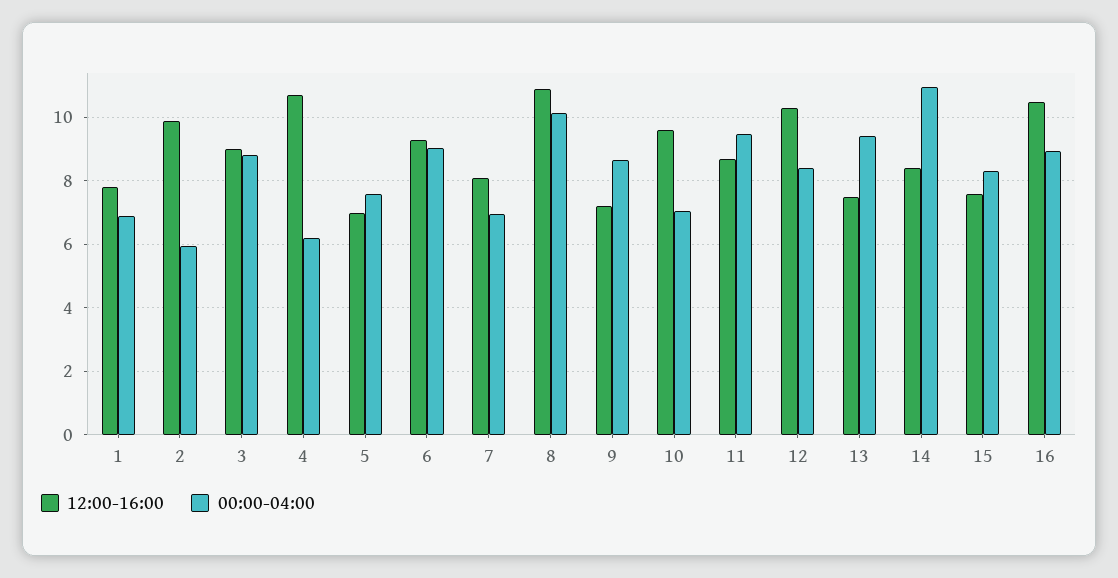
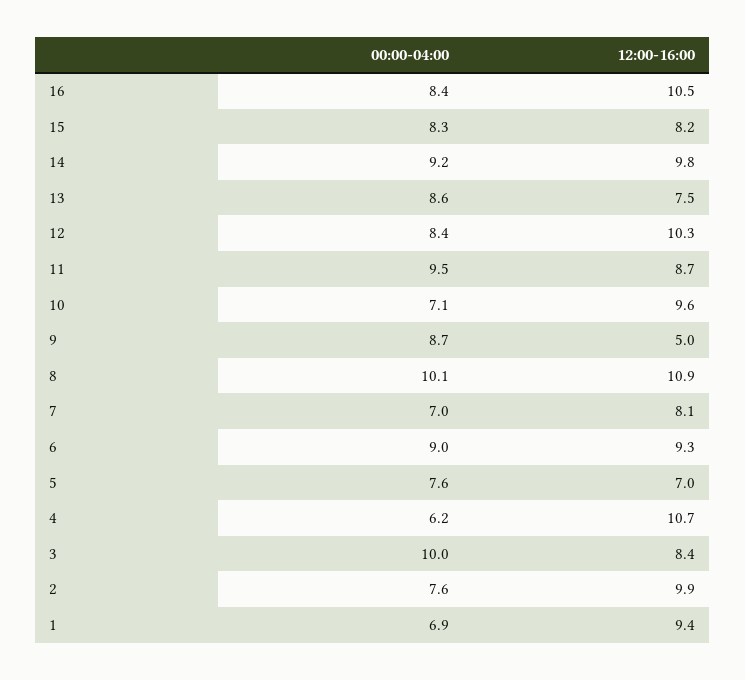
12:00-16:00, 1: 7.8 -> 9.4
00:00-04:00, 2: 6 -> 7.6
12:00-16:00, 3: 9 -> 8.4
00:00-04:00, 3: 8.8 -> 10
12:00-16:00, 9: 7.2 -> 5
00:00-04:00, 13: 9.4 -> 8.6
12:00-16:00, 14: 8.4 -> 9.8
00:00-04:00, 14: 11 -> 9.2
12:00-16:00, 15: 7.6 -> 8.2
00:00-04:00, 16: 9 -> 8.4

